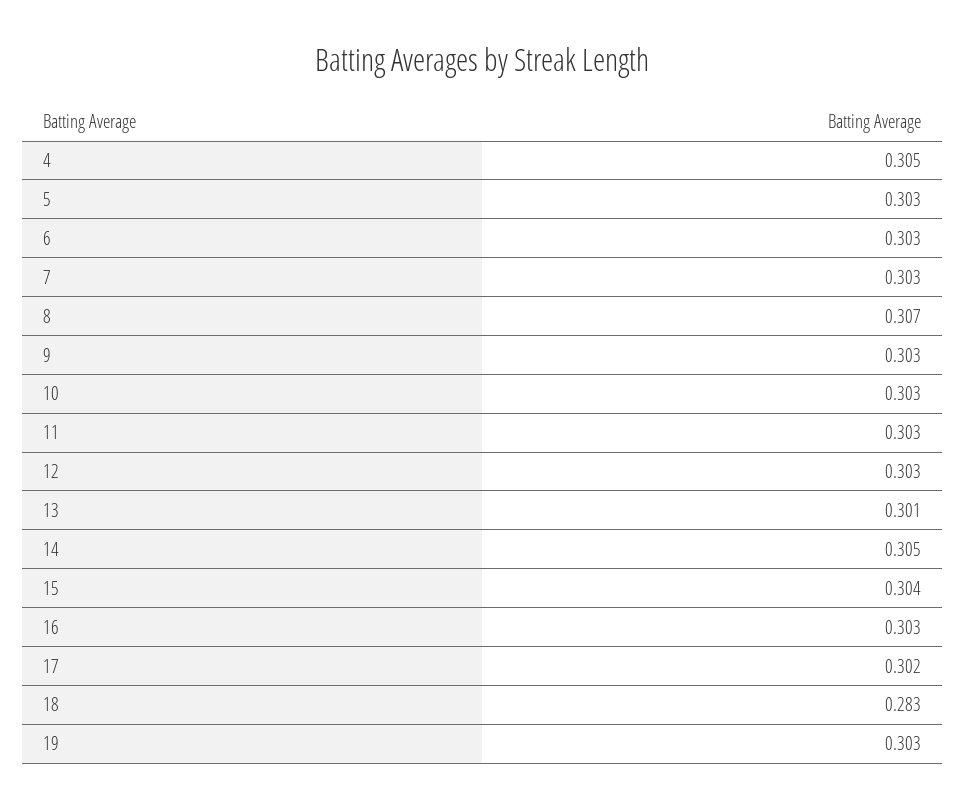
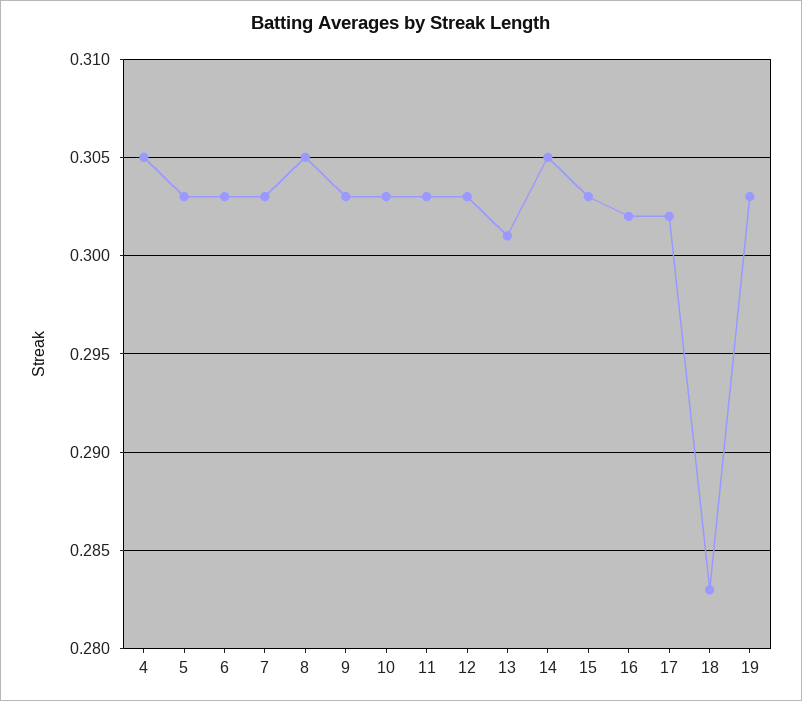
8: 0.307 -> 0.305
15: 0.304 -> 0.303
16: 0.303 -> 0.302

